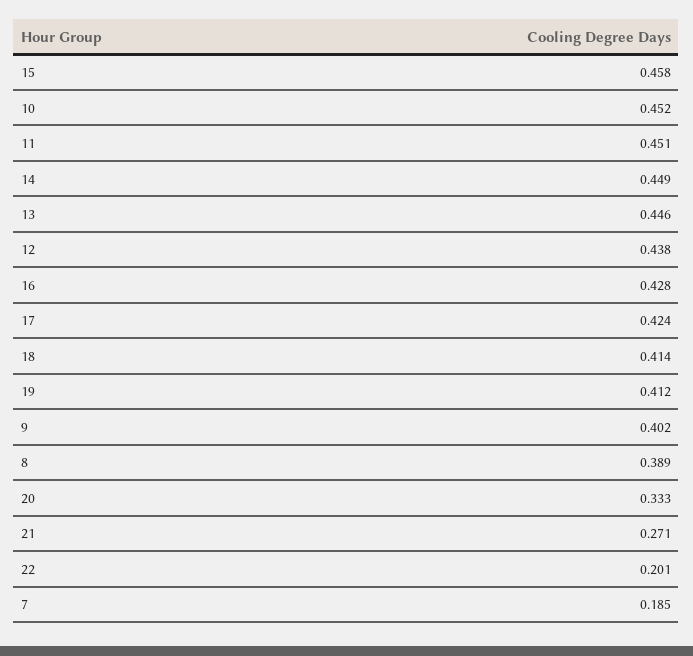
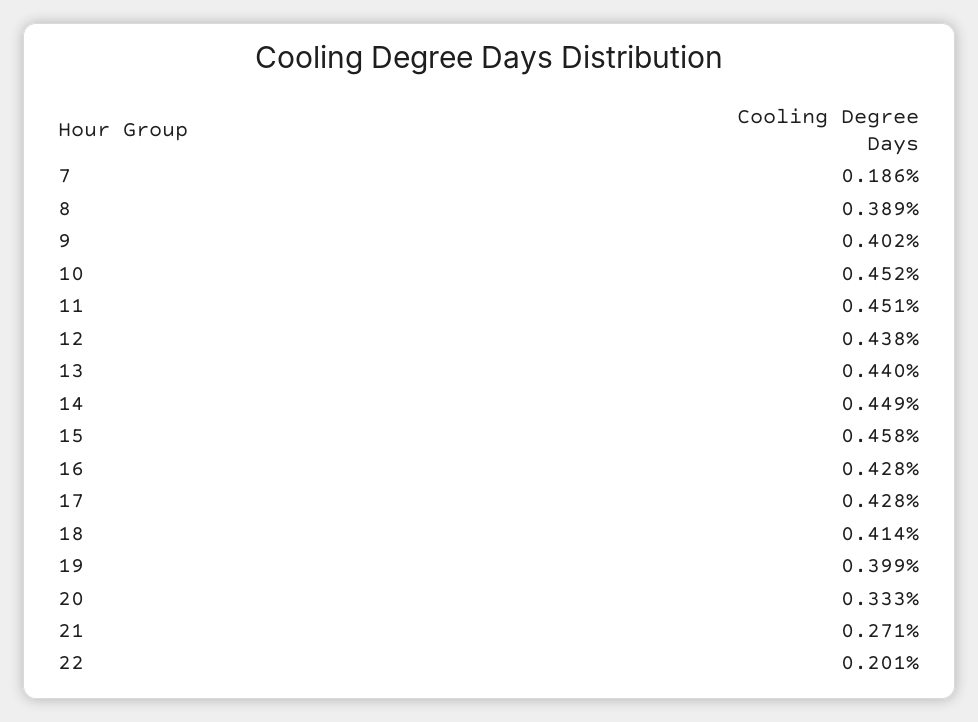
13: 0.446 -> 0.44
17: 0.424 -> 0.428
19: 0.412 -> 0.399
7: 0.185 -> 0.186

